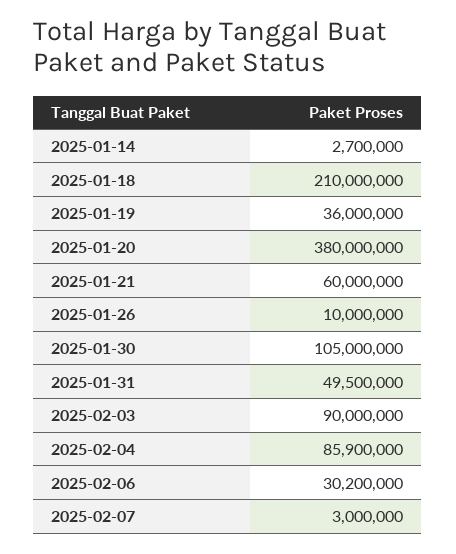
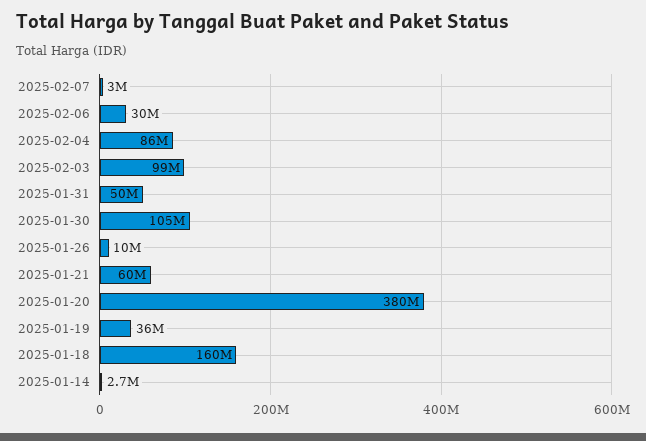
2025-01-18: 210000000 -> 160000000
2025-02-03: 90000000 -> 99000000

